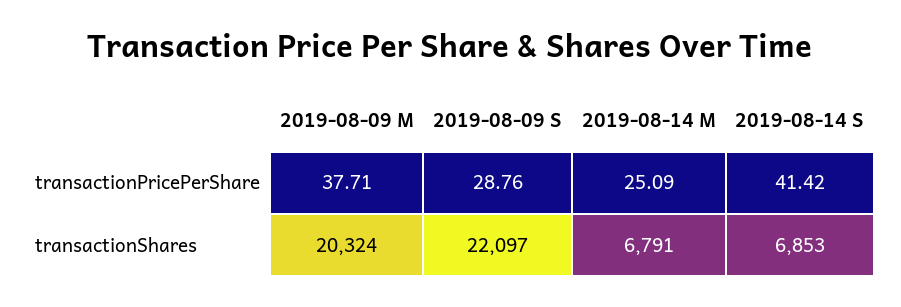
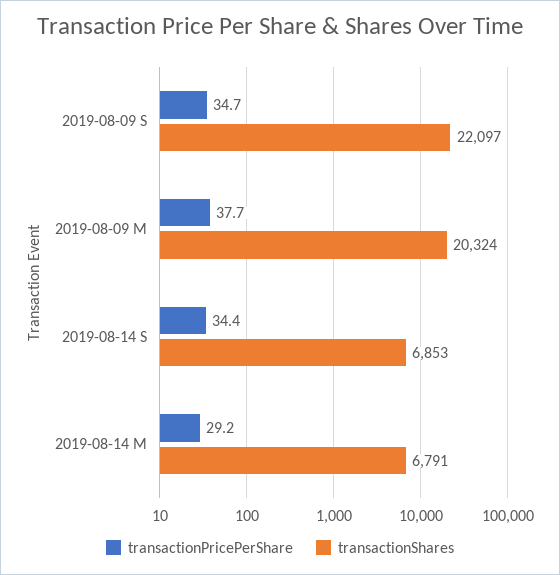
transactionPricePerShare, 2019-08-09 S: 28.76 -> 34.7
transactionPricePerShare, 2019-08-14 M: 25.09 -> 29.2
transactionPricePerShare, 2019-08-14 S: 41.42 -> 34.4

